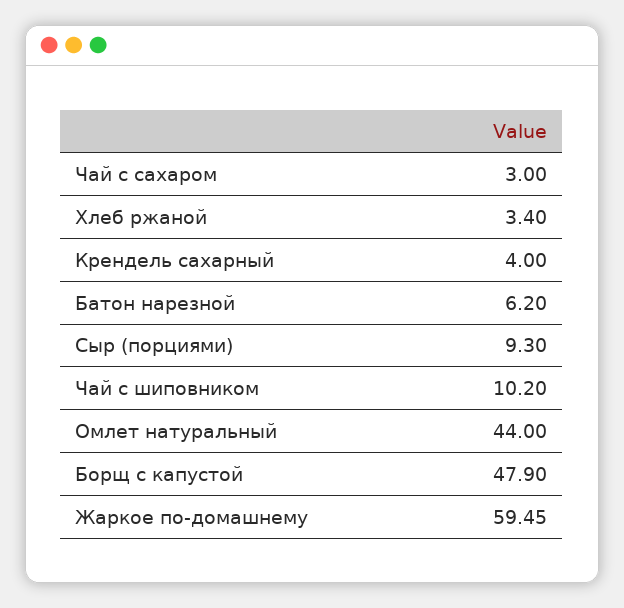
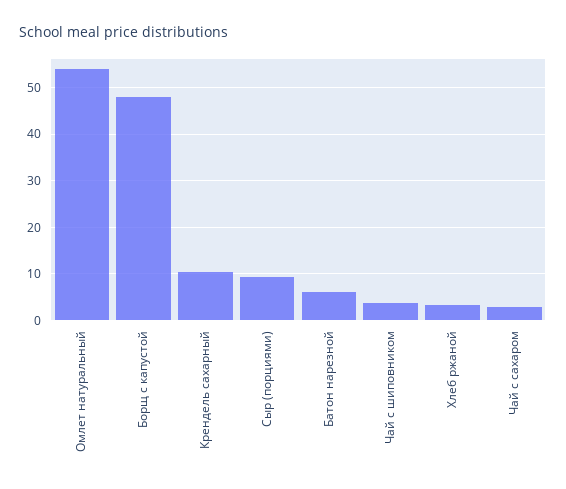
Крендель сахарный: 4 -> 10
Чай с шиповником: 10.2 -> 4
Омлет натуральный: 44 -> 54
Жаркое по-домашнему: 59.45 -> none

